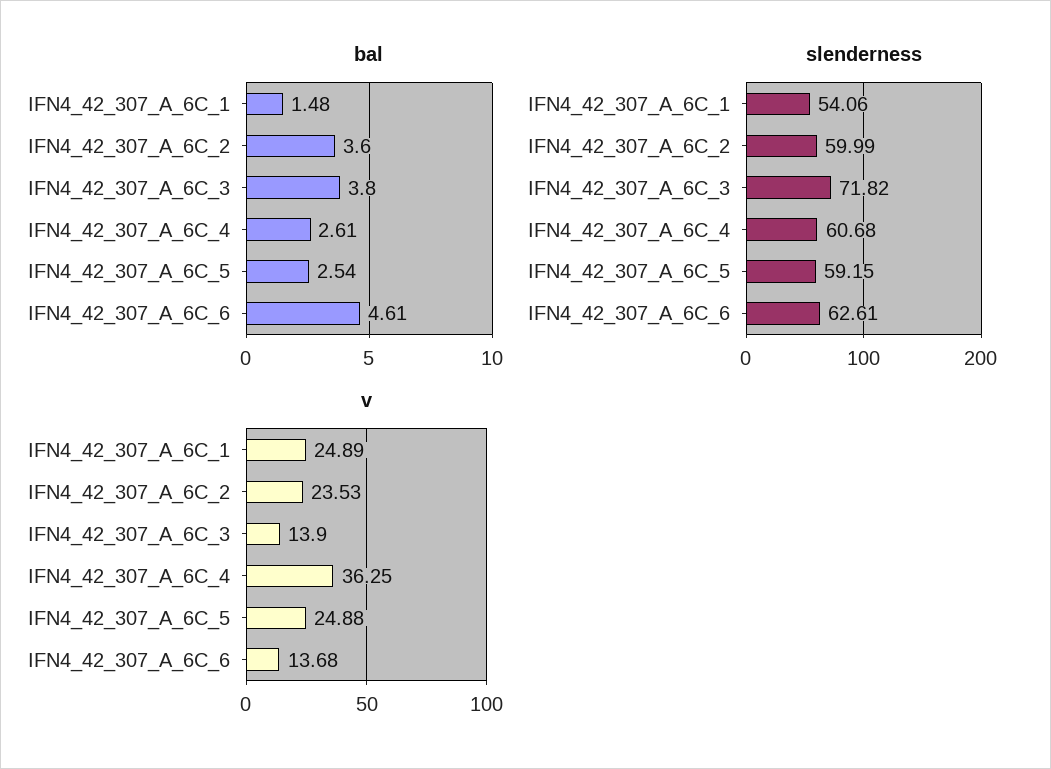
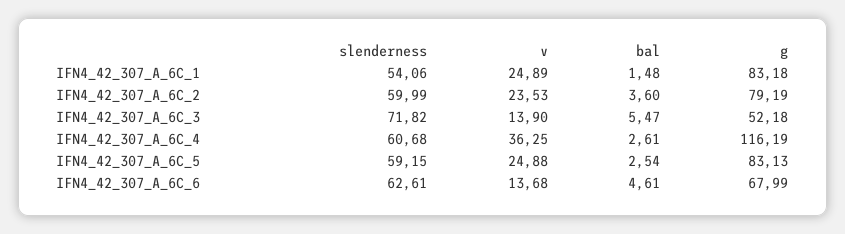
bal, IFN4_42_307_A_6C_3: 3.8 -> 5.47
g, IFN4_42_307_A_6C_1: none -> 83.18
g, IFN4_42_307_A_6C_2: none -> 79.19
g, IFN4_42_307_A_6C_3: none -> 52.18
g, IFN4_42_307_A_6C_4: none -> 116.19
g, IFN4_42_307_A_6C_5: none -> 83.13
g, IFN4_42_307_A_6C_6: none -> 67.99

